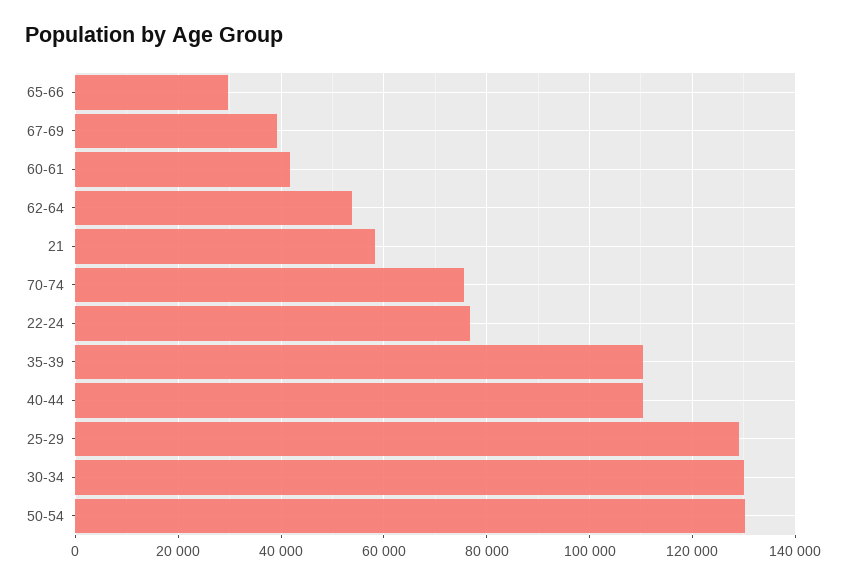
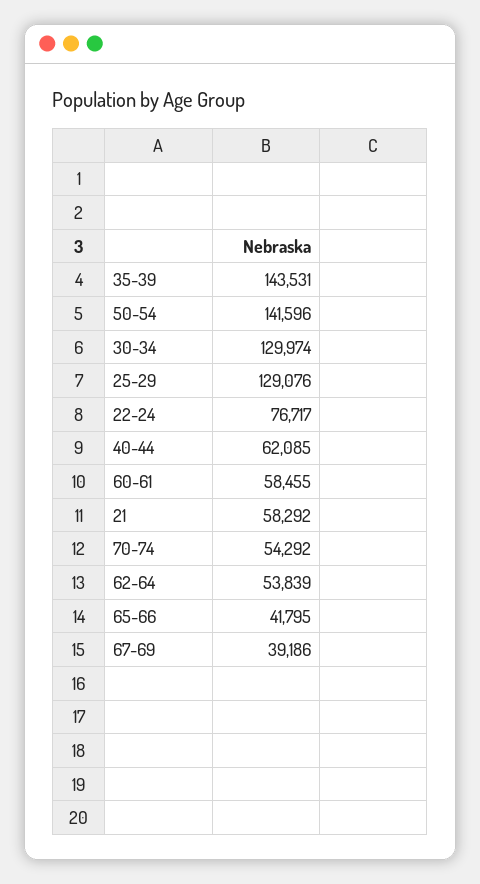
65-66: 30000 -> 41795
60-61: 42000 -> 58455
70-74: 76000 -> 54292
35-39: 110000 -> 143531
40-44: 110000 -> 62085
50-54: 130000 -> 141596

